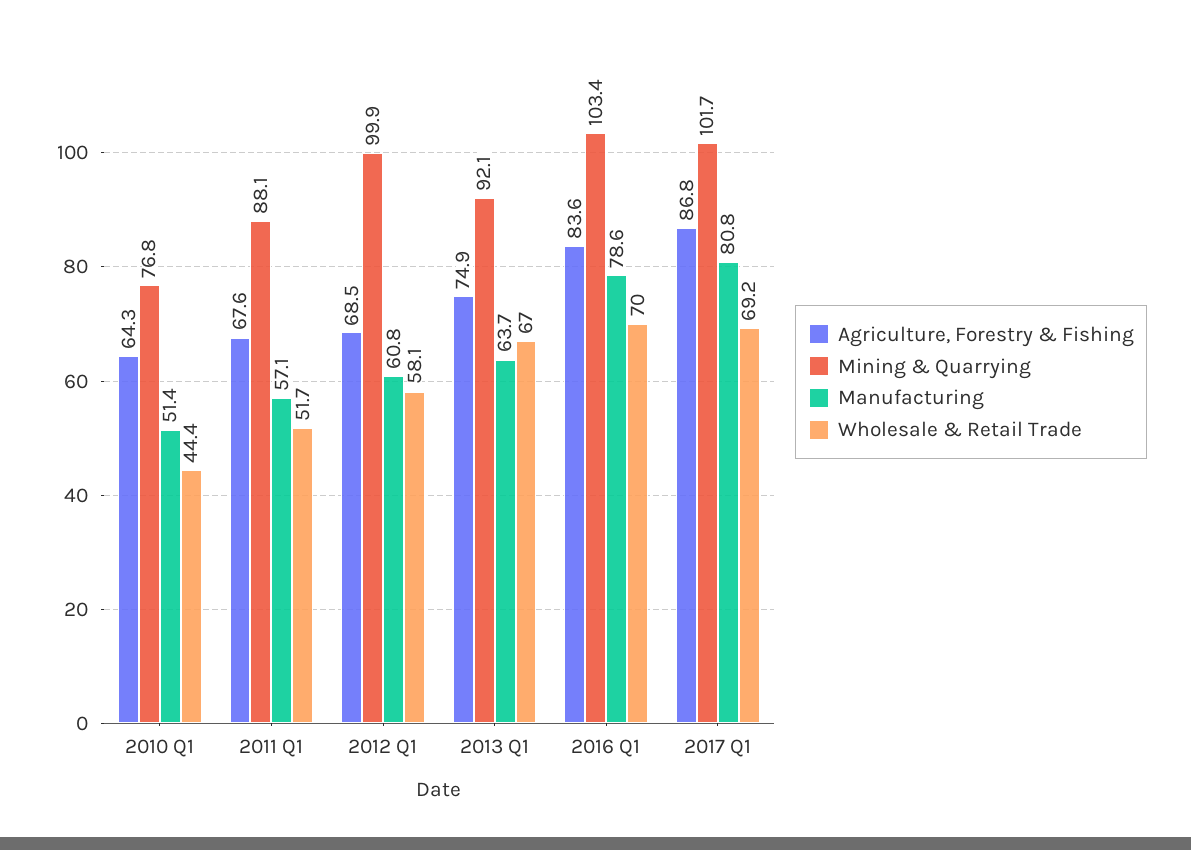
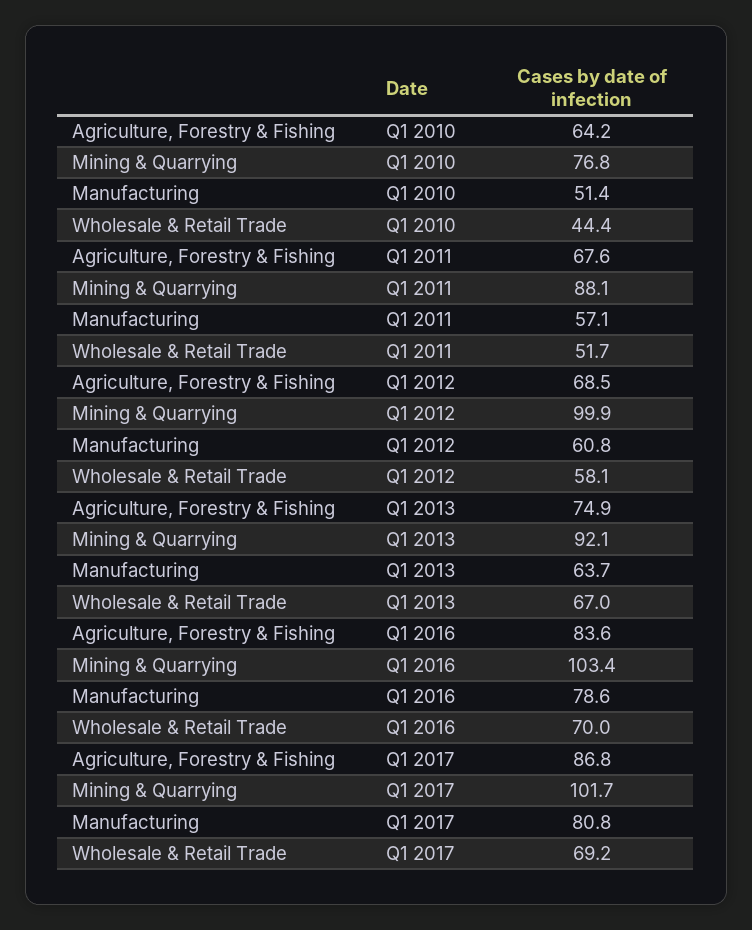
Agriculture, Forestry & Fishing, 2010 Q1: 64.3 -> 64.2

